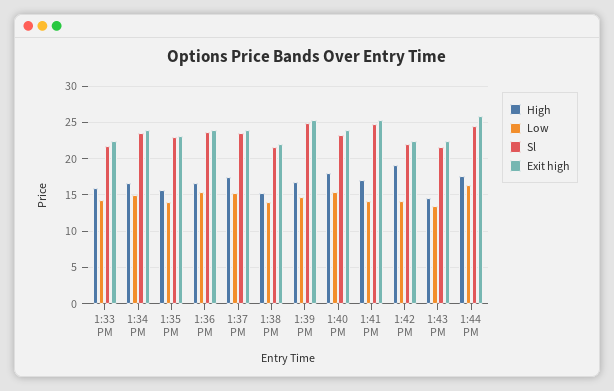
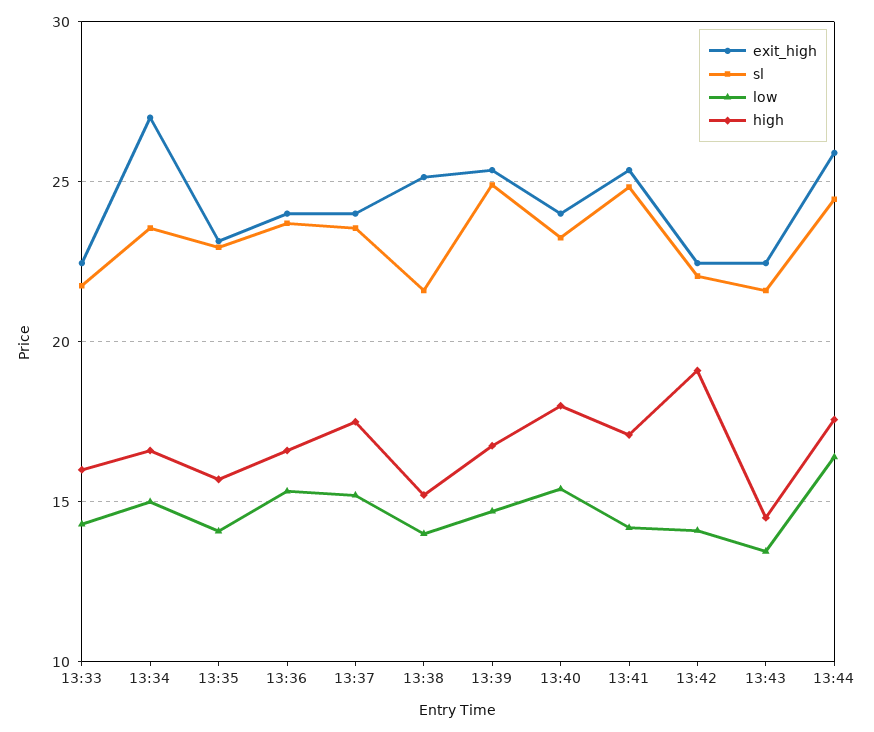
Exit high, 1:34 PM: 24 -> 27
Exit high, 1:38 PM: 22 -> 25

